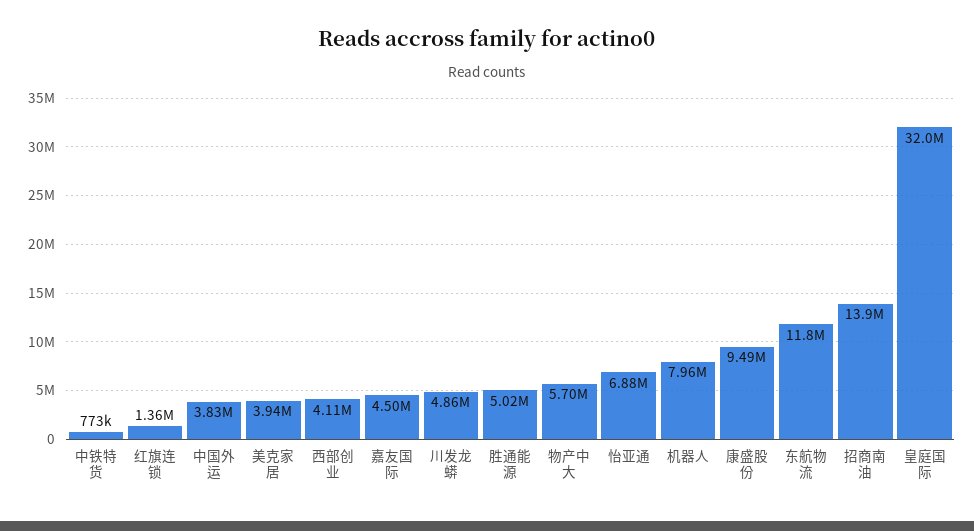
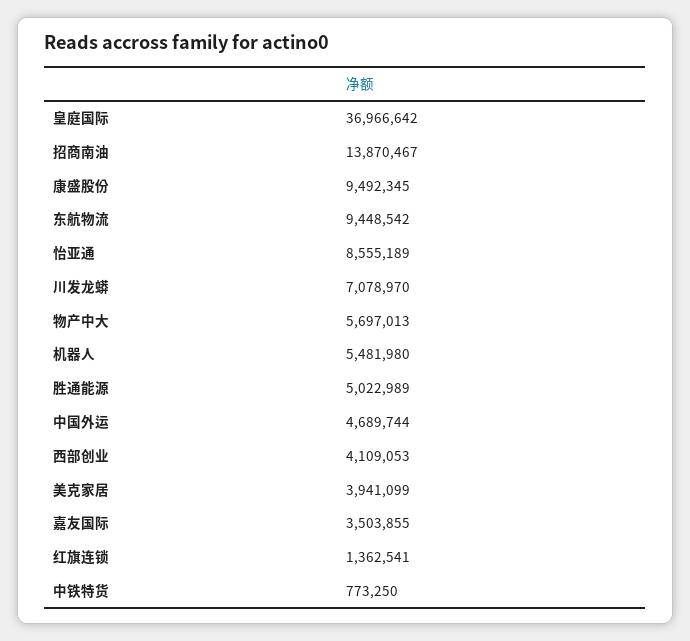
中国外运: 3830000 -> 4689744
嘉友国际: 4500000 -> 3503855
川发龙蟒: 4860000 -> 7078970
怡亚通: 6880000 -> 8555189
机器人: 7960000 -> 5481980
东航物流: 11800000 -> 9448542
皇庭国际: 32000000 -> 36966642

